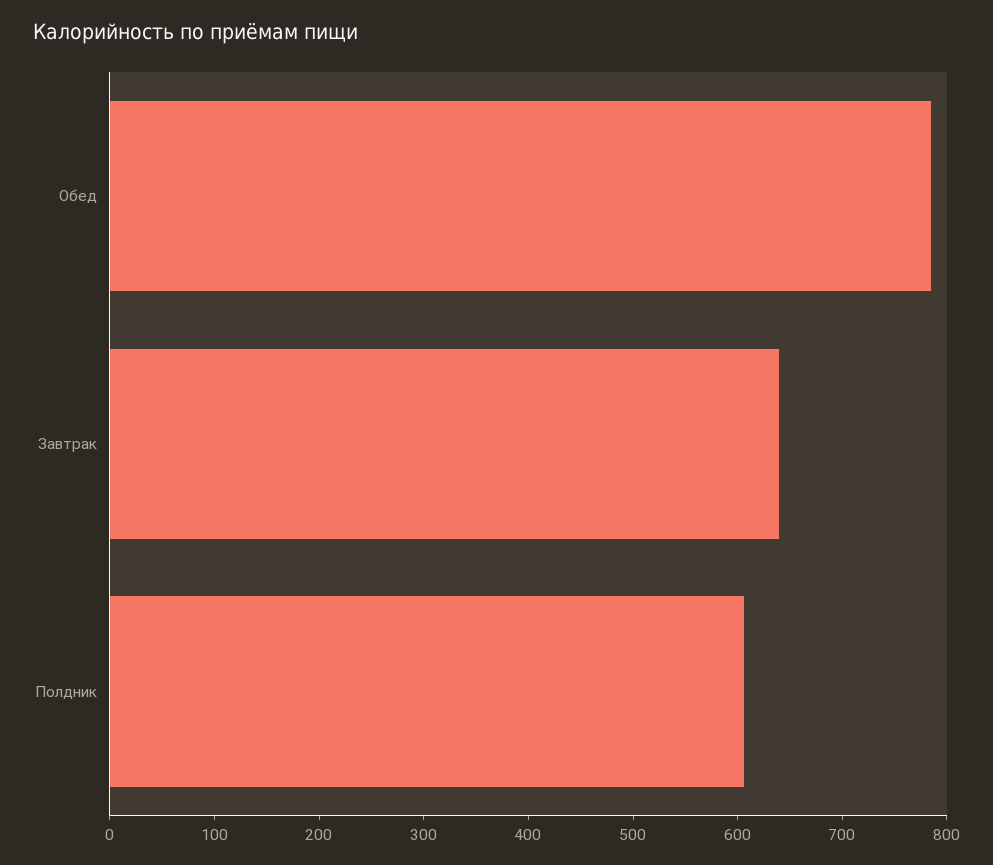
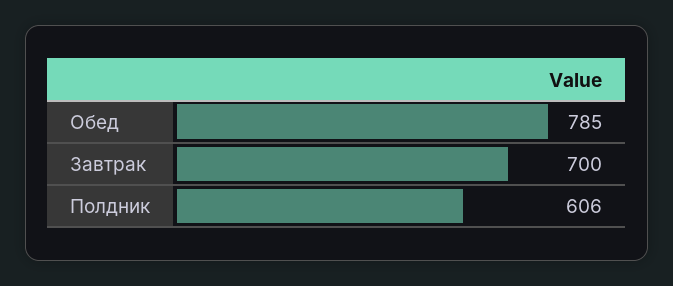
Завтрак: 640 -> 700

